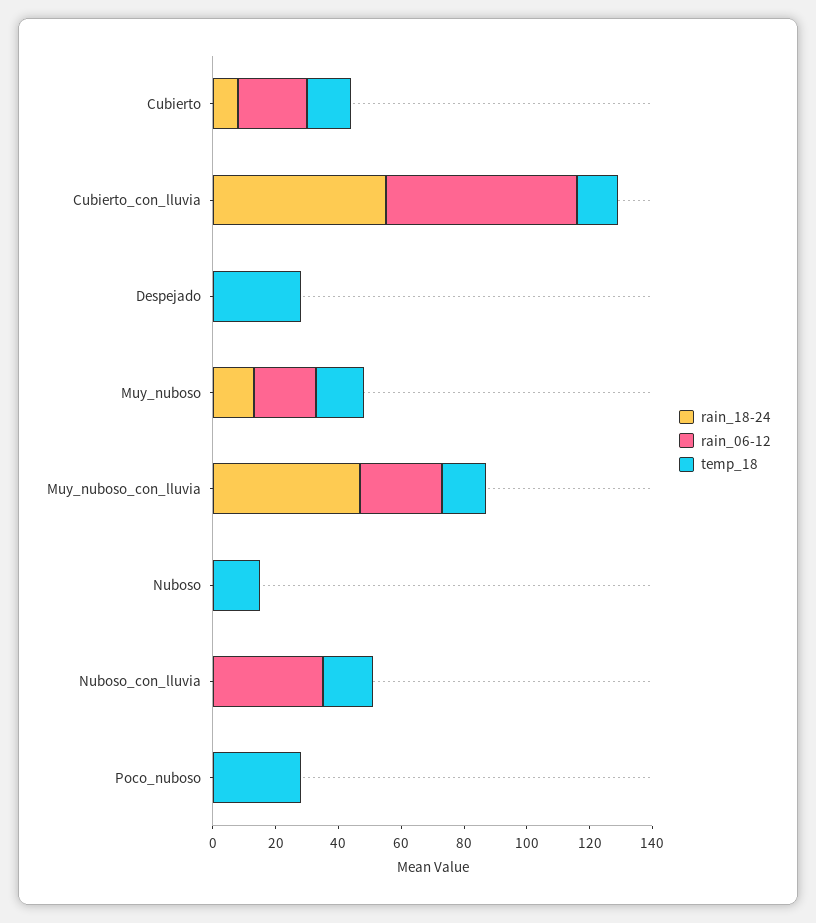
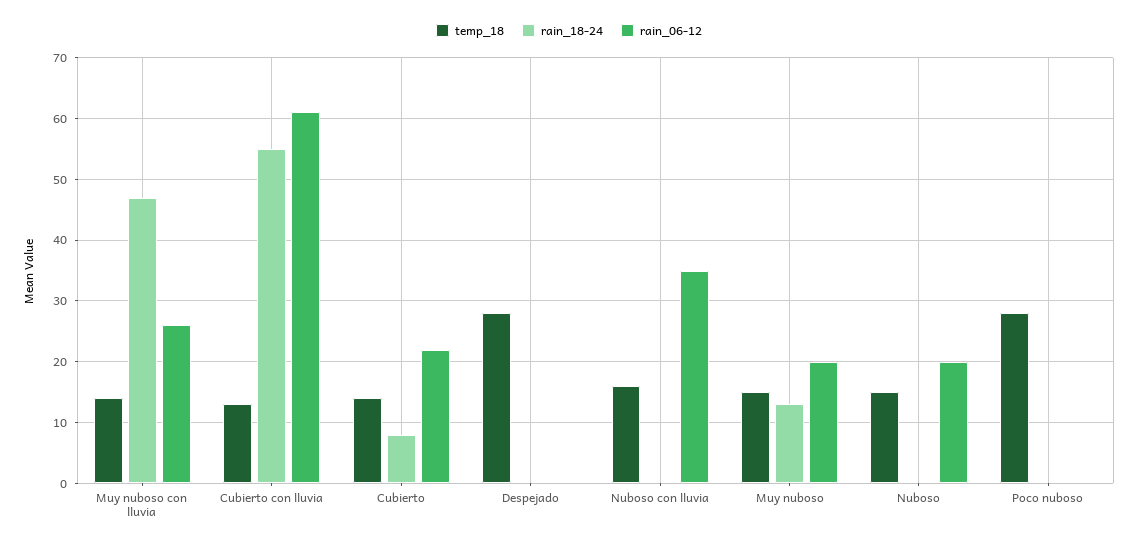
rain_06-12, Nuboso: 0 -> 20

